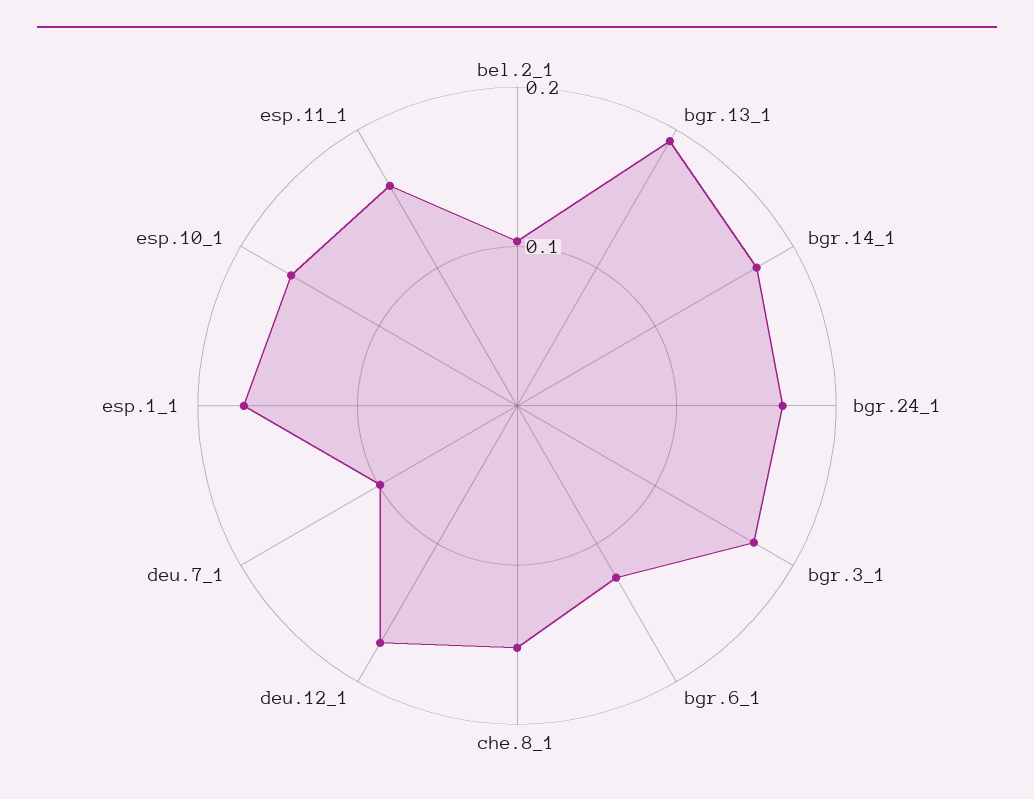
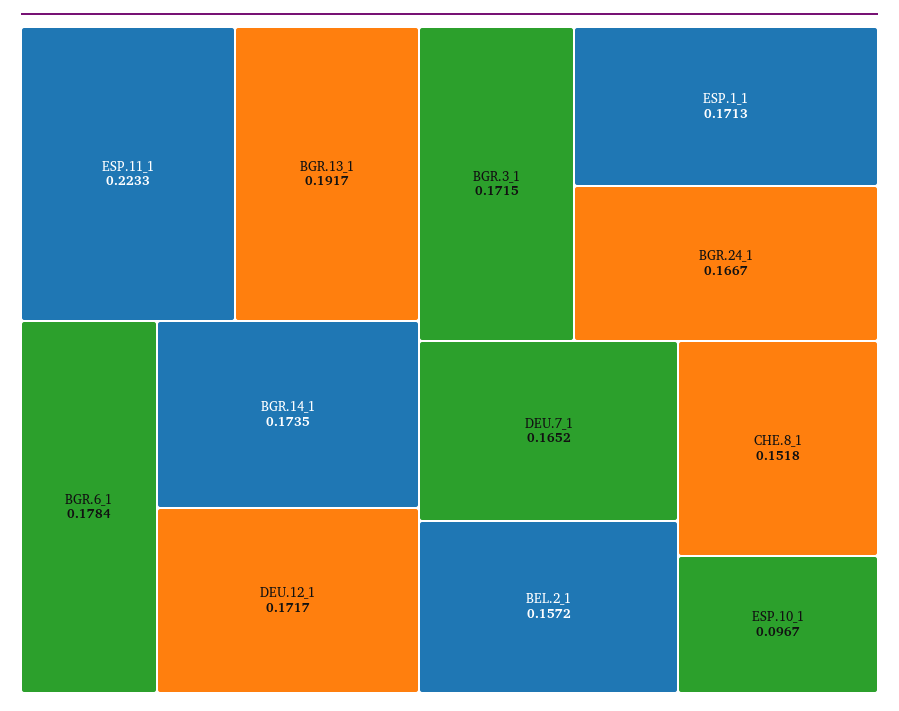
bel.2_1: 0.1 -> 0.1572
bgr.6_1: 0.12 -> 0.1784
deu.7_1: 0.1 -> 0.1652
esp.10_1: 0.16 -> 0.0967
esp.11_1: 0.16 -> 0.2233

